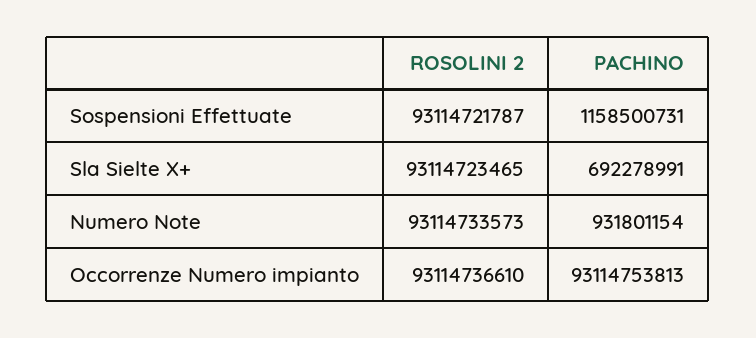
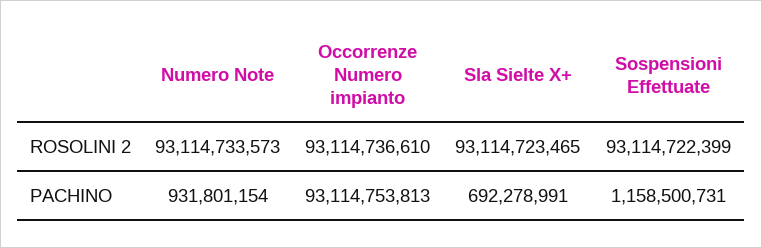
ROSOLINI 2, Sospensioni Effettuate: 93114721787 -> 93114722399

